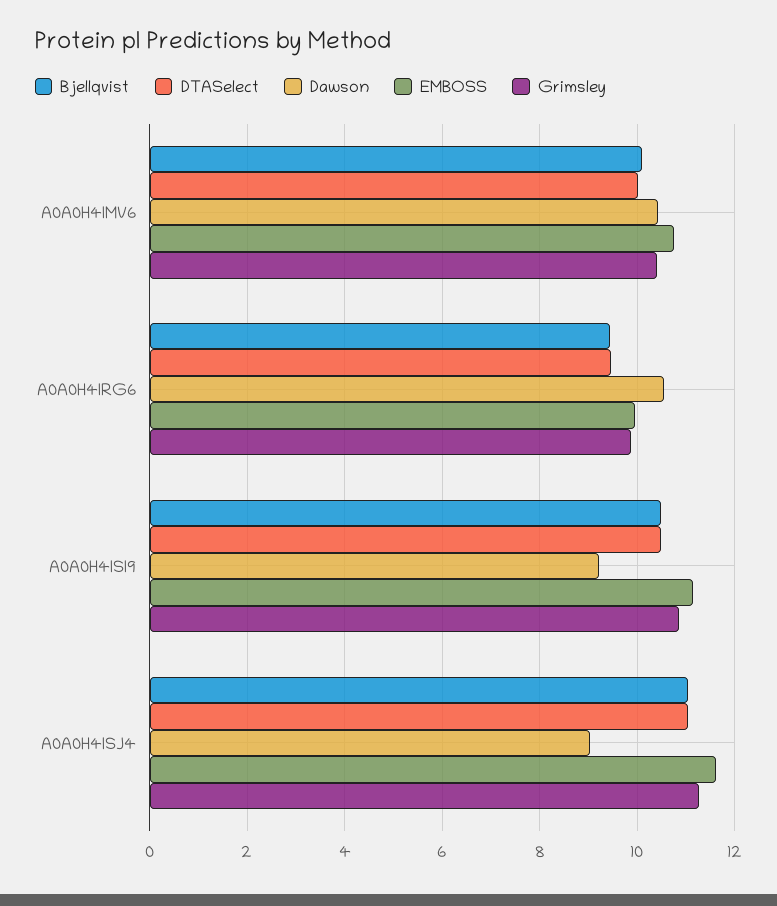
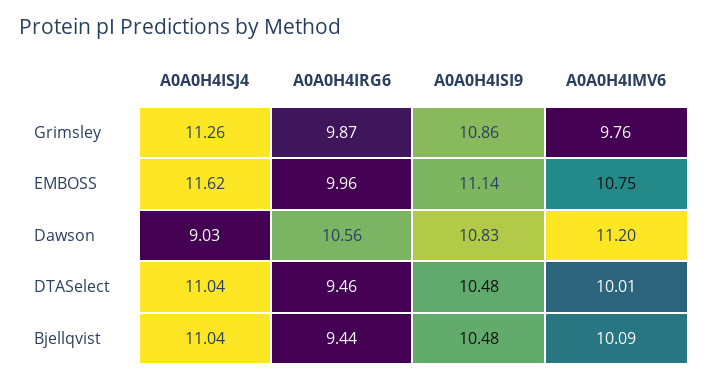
Dawson, A0A0H4IMV6: 10.4 -> 11.2
Grimsley, A0A0H4IMV6: 10.4 -> 9.76
Dawson, A0A0H4ISI9: 9.2 -> 10.83

